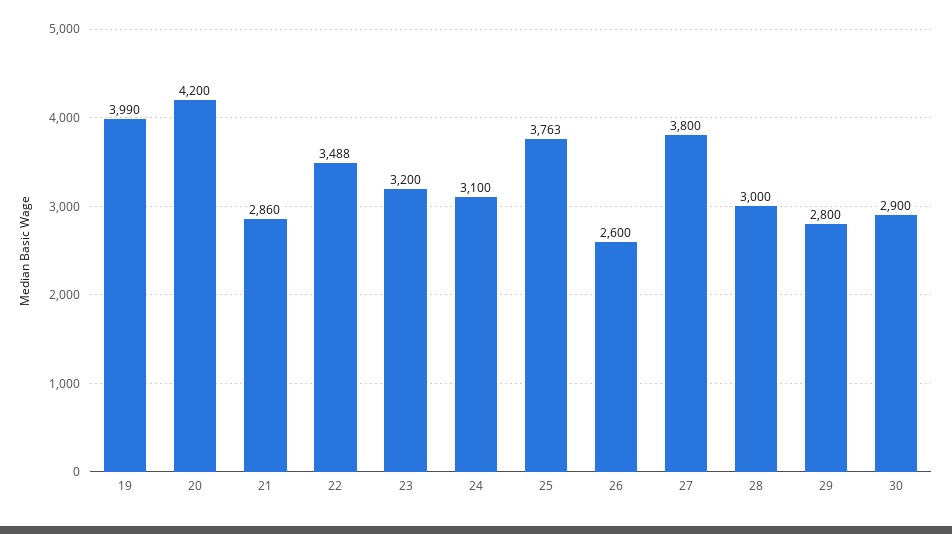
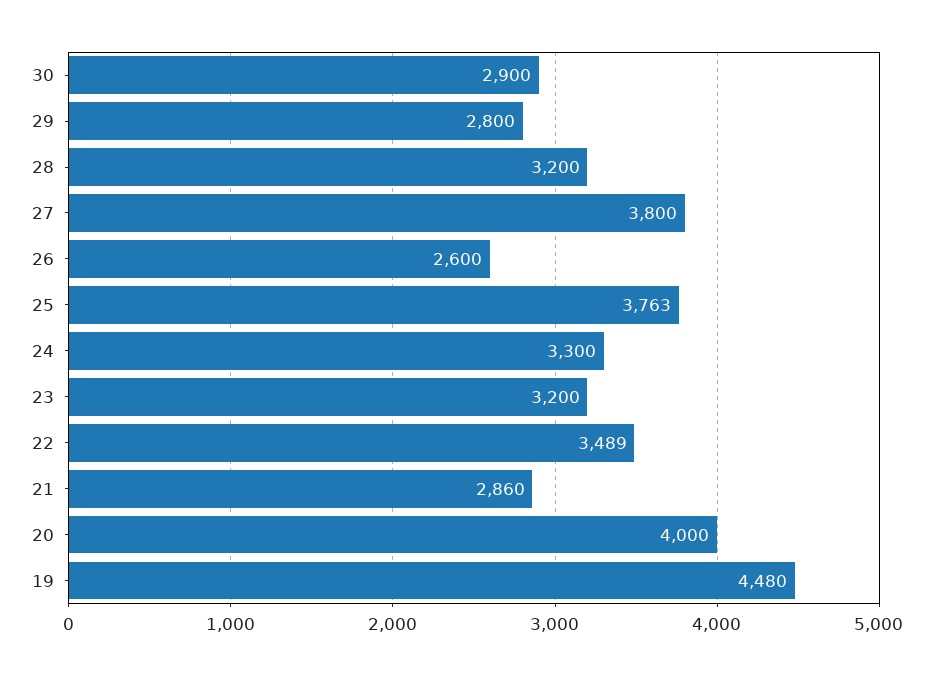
19: 3990 -> 4480
20: 4200 -> 4000
22: 3488 -> 3489
24: 3100 -> 3300
28: 3000 -> 3200

